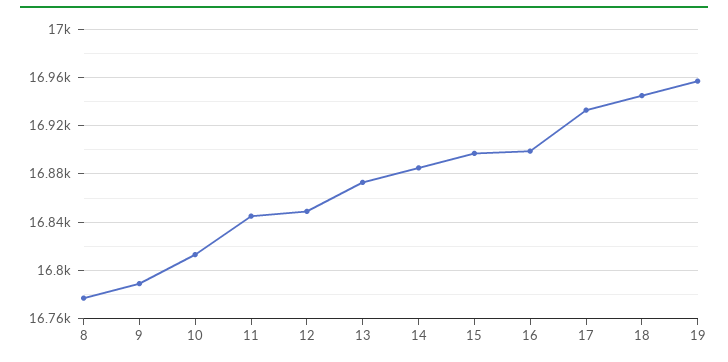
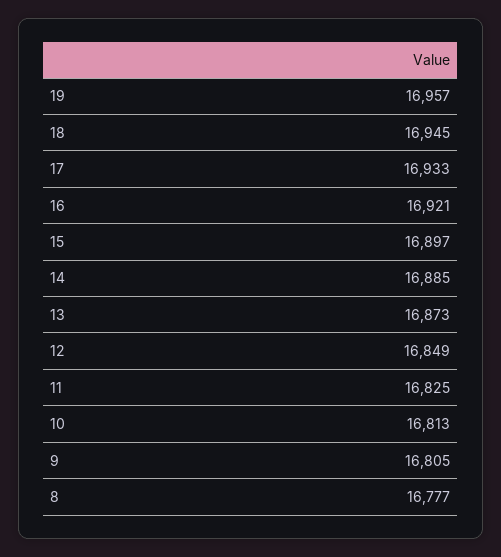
9: 16790 -> 16805
11: 16845 -> 16825
16: 16900 -> 16921

